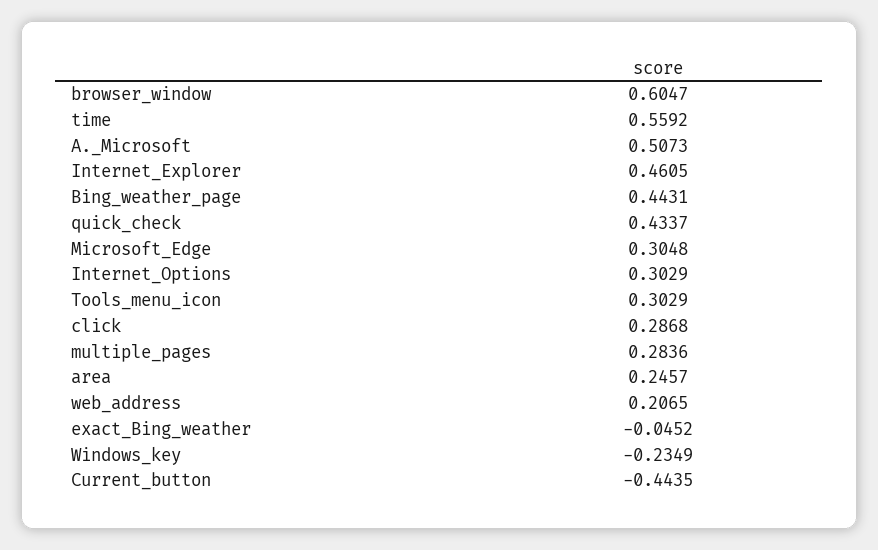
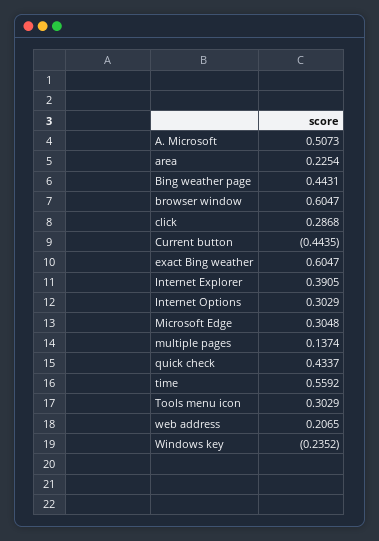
Internet_Explorer: 0.4605 -> 0.3905
multiple_pages: 0.2836 -> 0.1374
area: 0.2457 -> 0.2254
exact_Bing_weather: -0.0452 -> 0.6047
Windows_key: -0.2349 -> -0.2352

